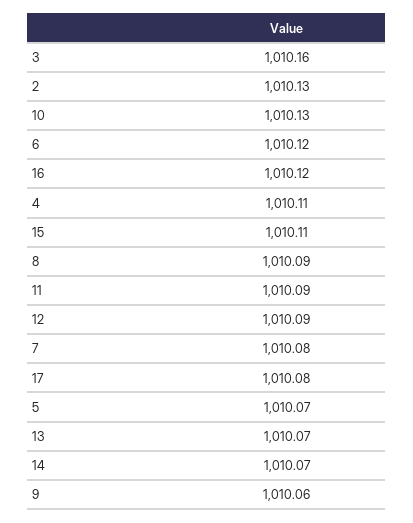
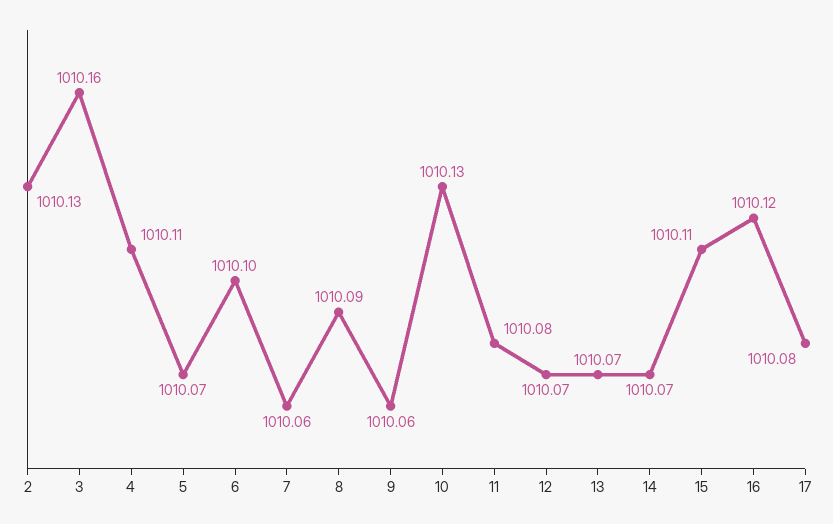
6: 1010.12 -> 1010.1
11: 1010.09 -> 1010.08
12: 1010.09 -> 1010.07
7: 1010.08 -> 1010.06

